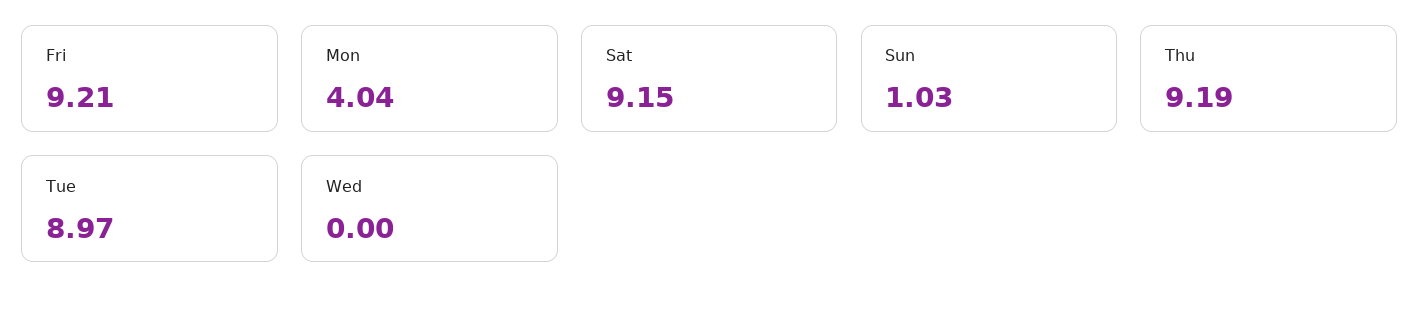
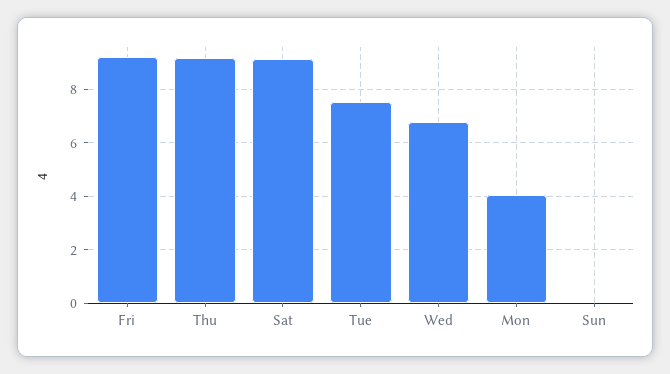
Sun: 1.03 -> 0
Tue: 8.97 -> 7.5
Wed: 0 -> 6.75

